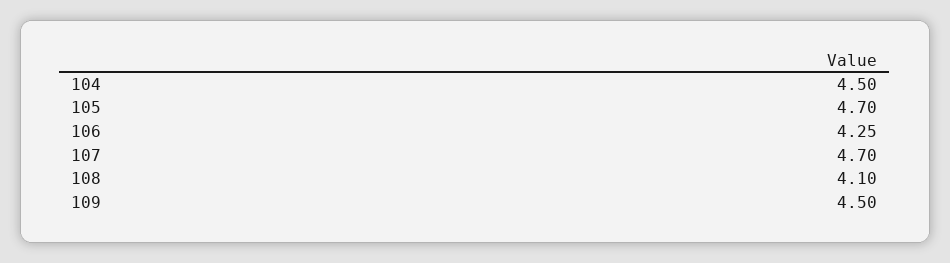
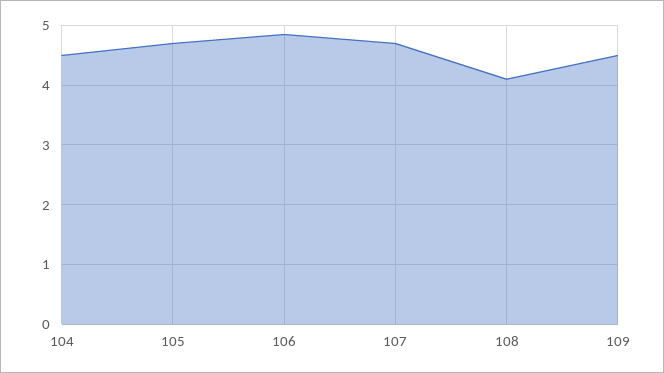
106: 4.25 -> 4.8

